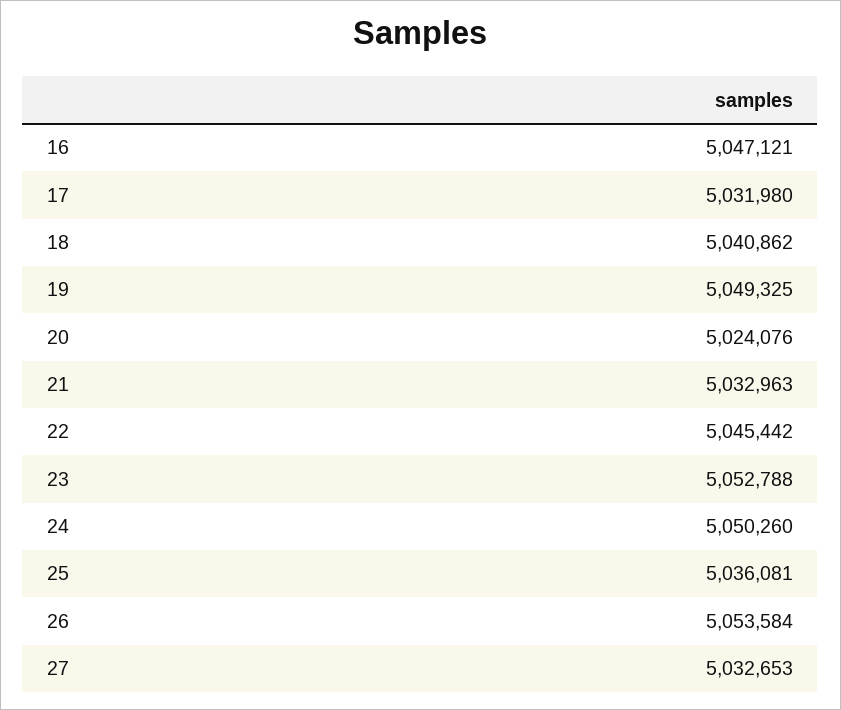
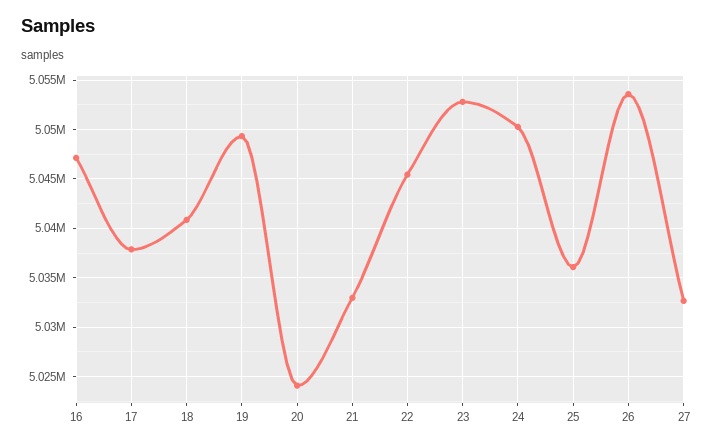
17: 5031980 -> 5038000

